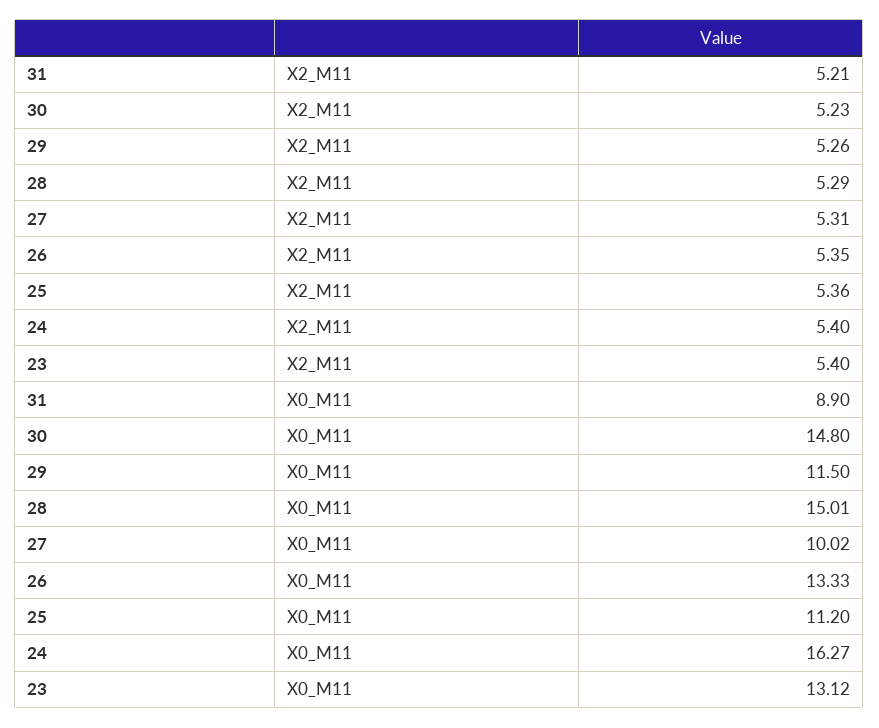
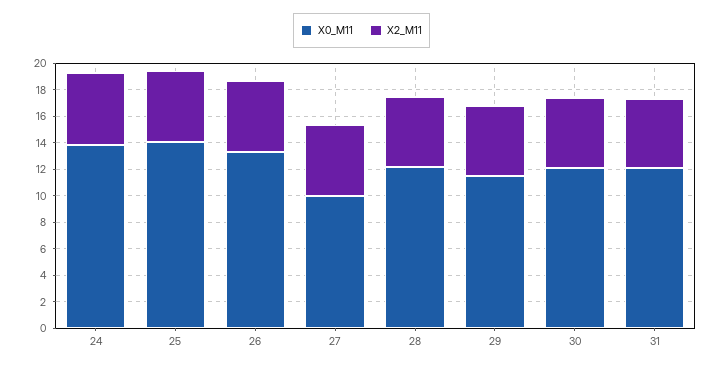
X2_M11, 23: 5.4 -> none
X0_M11, 31: 8.9 -> 12
X0_M11, 30: 14.8 -> 12
X0_M11, 28: 15.01 -> 12
X0_M11, 25: 11.2 -> 14
X0_M11, 24: 16.27 -> 14
X0_M11, 23: 13.12 -> none

